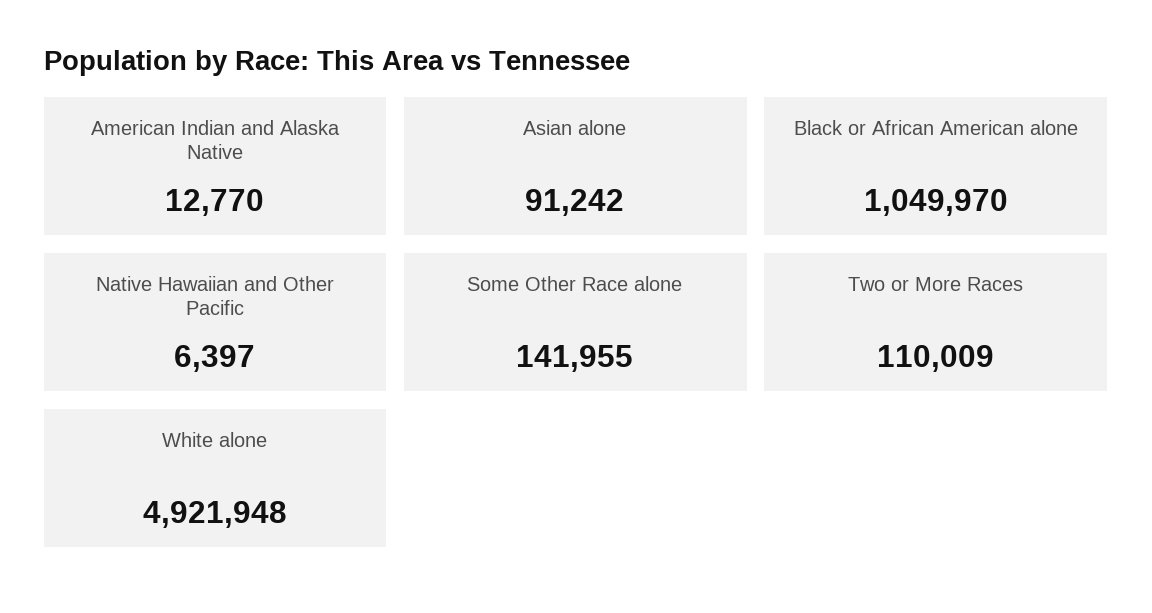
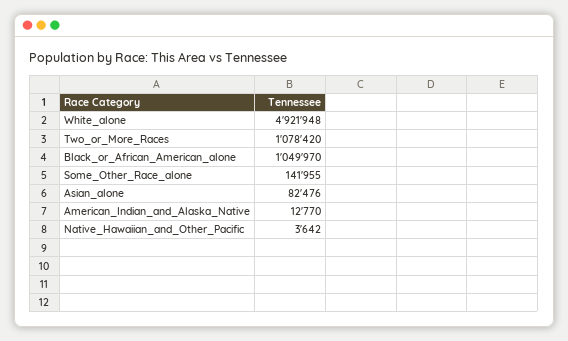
Asian alone: 91242 -> 82476
Native Hawaiian and Other Pacific: 6397 -> 3642
Two or More Races: 110009 -> 1078420

